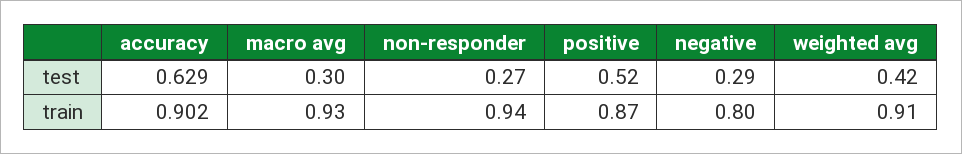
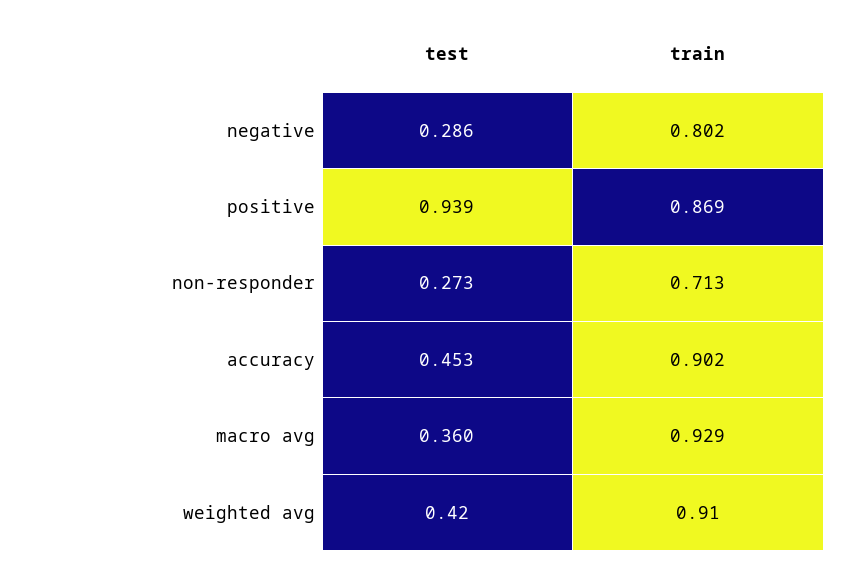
accuracy, test: 0.629 -> 0.453
macro avg, test: 0.3 -> 0.36
positive, test: 0.52 -> 0.939
non-responder, train: 0.94 -> 0.713

